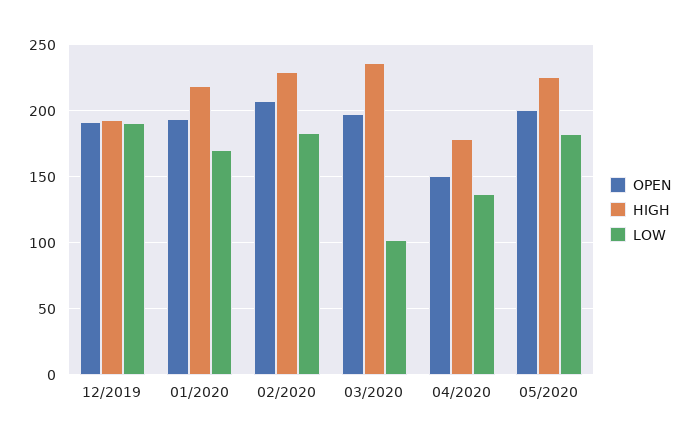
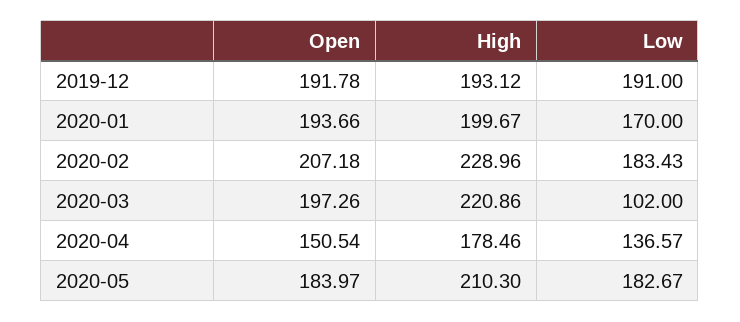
HIGH, 01/2020: 220 -> 199.67
HIGH, 03/2020: 235 -> 220.86
OPEN, 05/2020: 200 -> 183.97
HIGH, 05/2020: 225 -> 210.3

